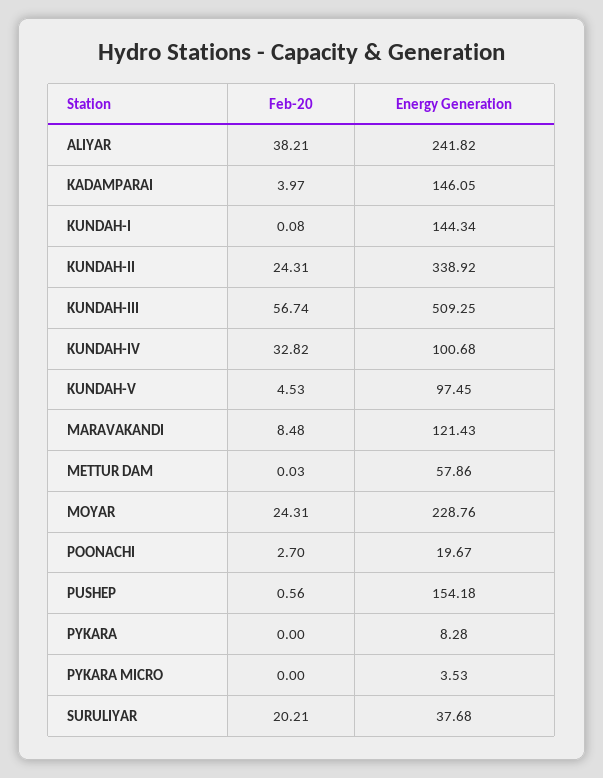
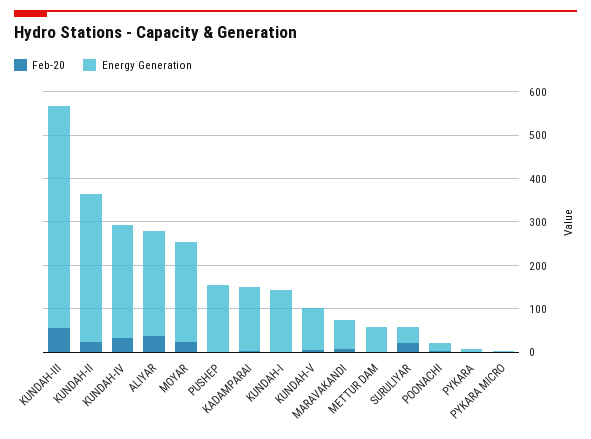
Energy Generation, KUNDAH-IV: 100.68 -> 260
Energy Generation, MARAVAKANDI: 121.43 -> 60

